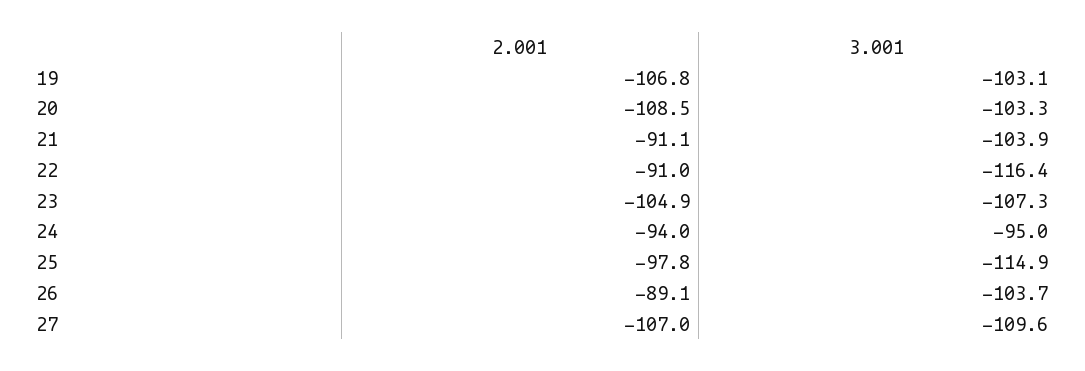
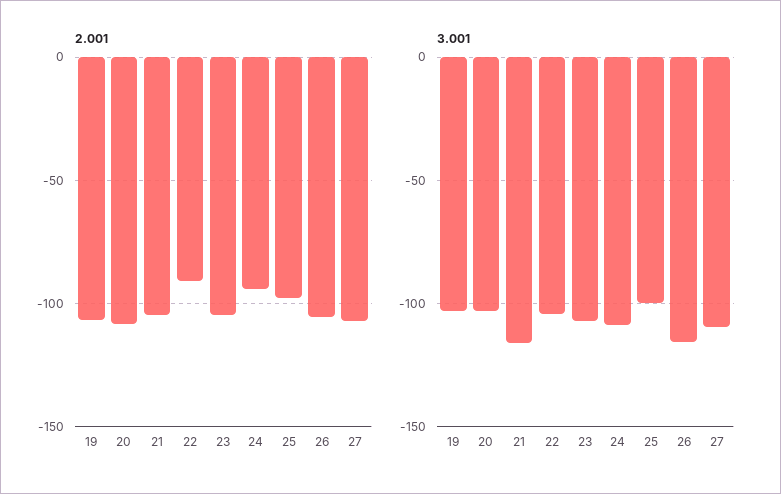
2.001, 21: -91.1 -> -105
3.001, 21: -103.9 -> -115
3.001, 22: -116.4 -> -105
3.001, 24: -95 -> -110
3.001, 25: -114.9 -> -100
2.001, 26: -89.1 -> -105
3.001, 26: -103.7 -> -115

